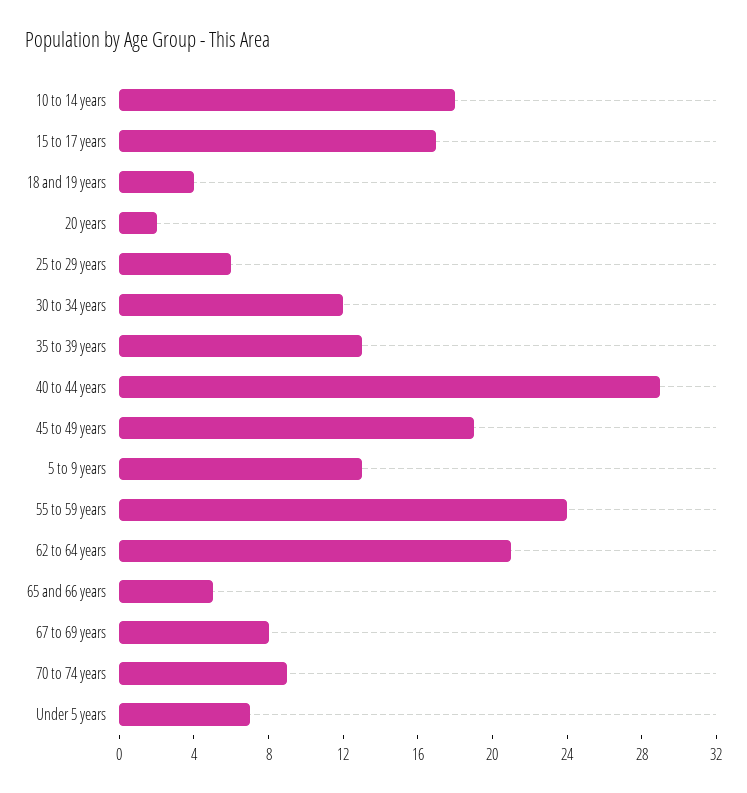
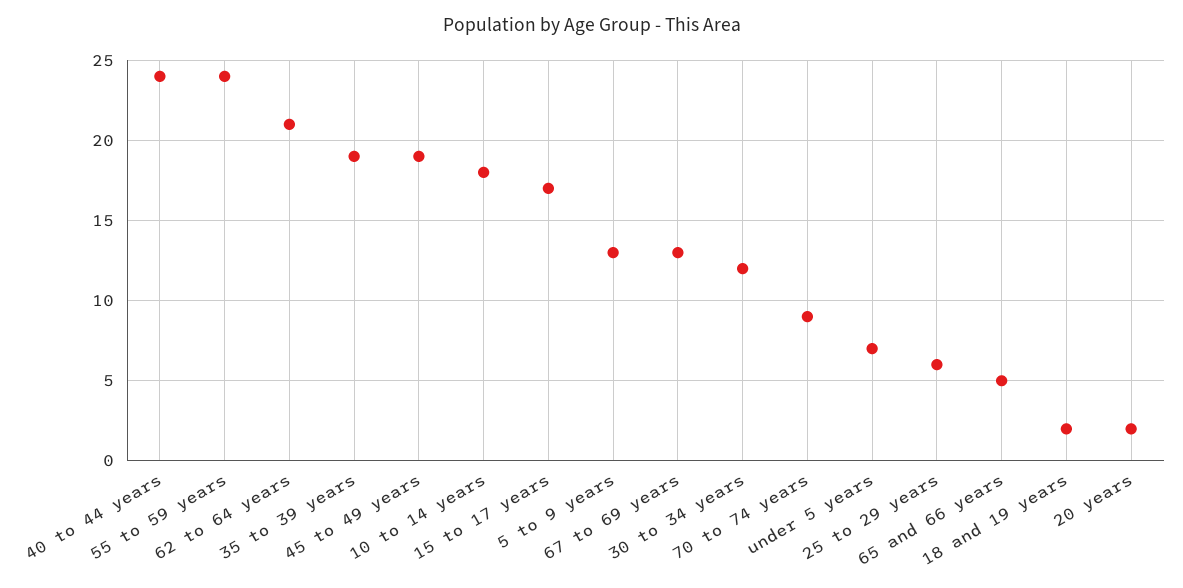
18 and 19 years: 4 -> 2
35 to 39 years: 13 -> 19
40 to 44 years: 29 -> 24
67 to 69 years: 8 -> 13

